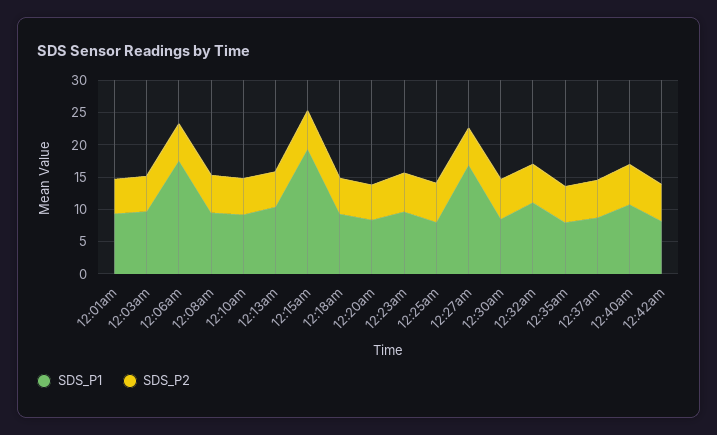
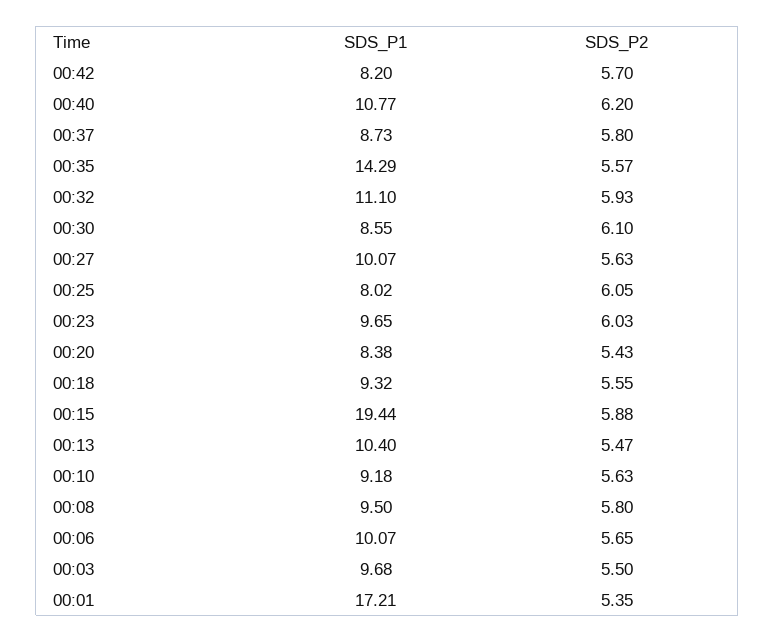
SDS_P1, 12:01am: 10 -> 17.21
SDS_P1, 12:06am: 17.5 -> 10.07
SDS_P1, 12:27am: 17.5 -> 10.07
SDS_P1, 12:35am: 7.5 -> 14.29

